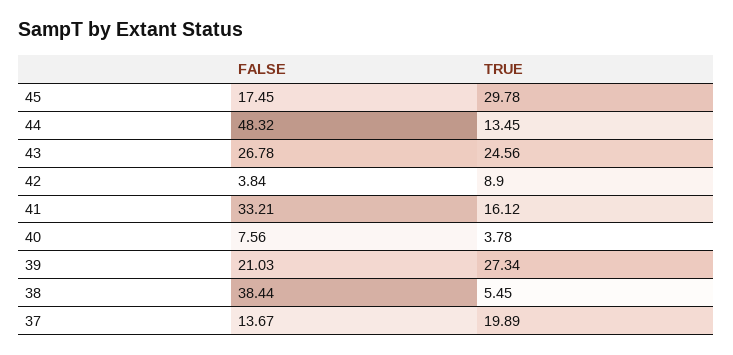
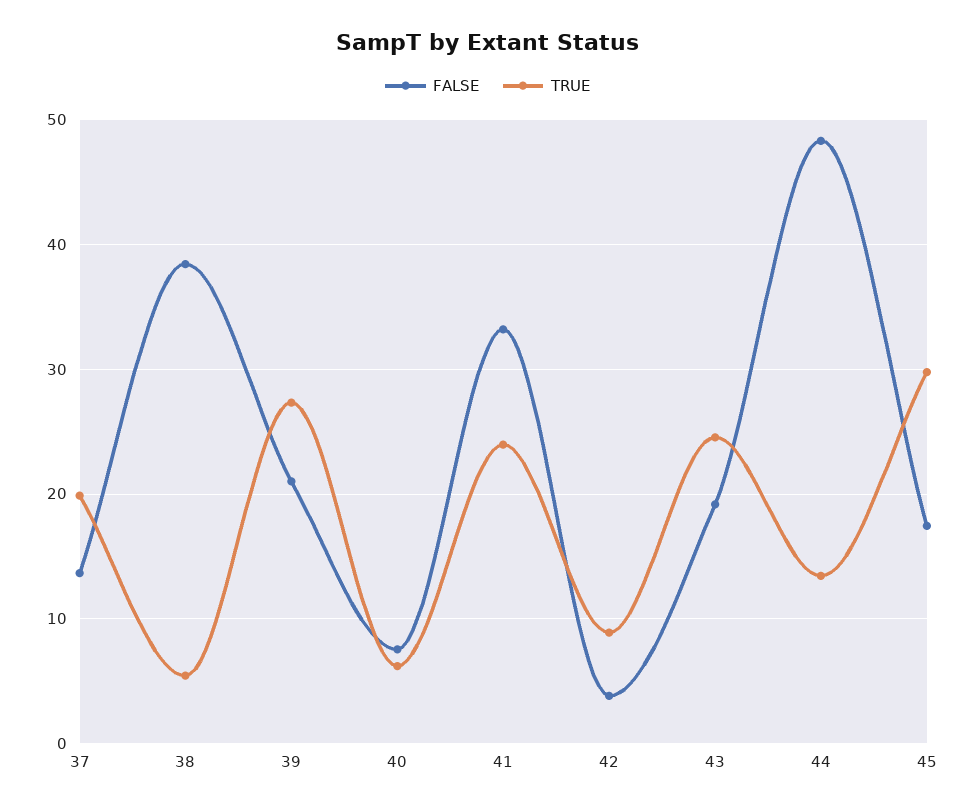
FALSE, 43: 26.78 -> 19
TRUE, 41: 16.12 -> 24
TRUE, 40: 3.78 -> 6

